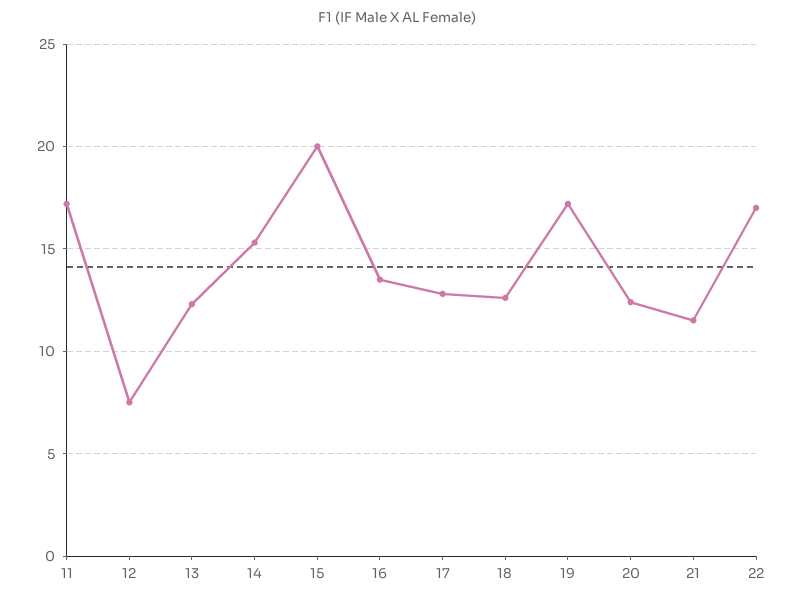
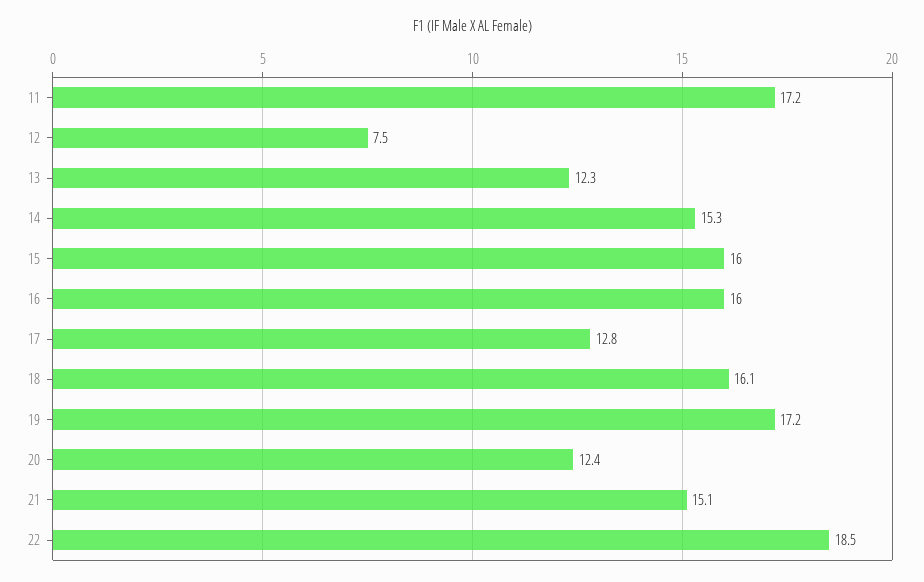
15: 20 -> 16
16: 13.5 -> 16
18: 12.5 -> 16.1
21: 11.5 -> 15.1
22: 17 -> 18.5

